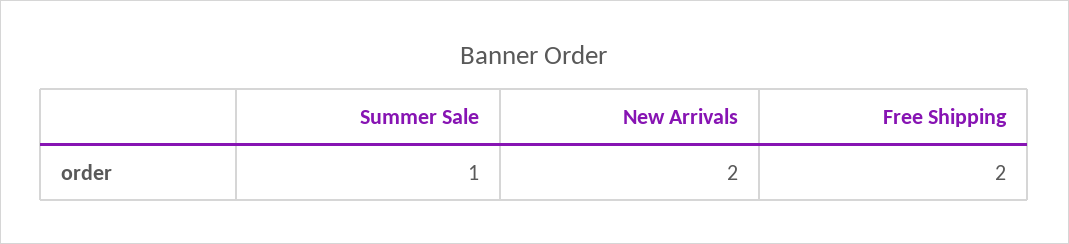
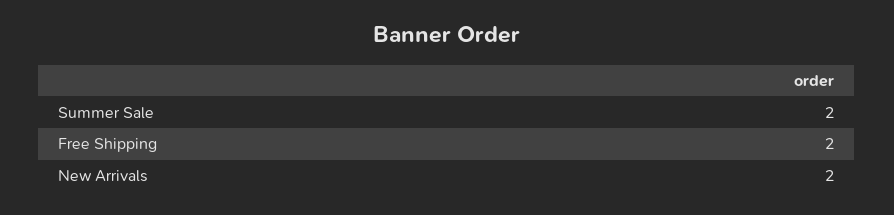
Summer Sale: 1 -> 2

